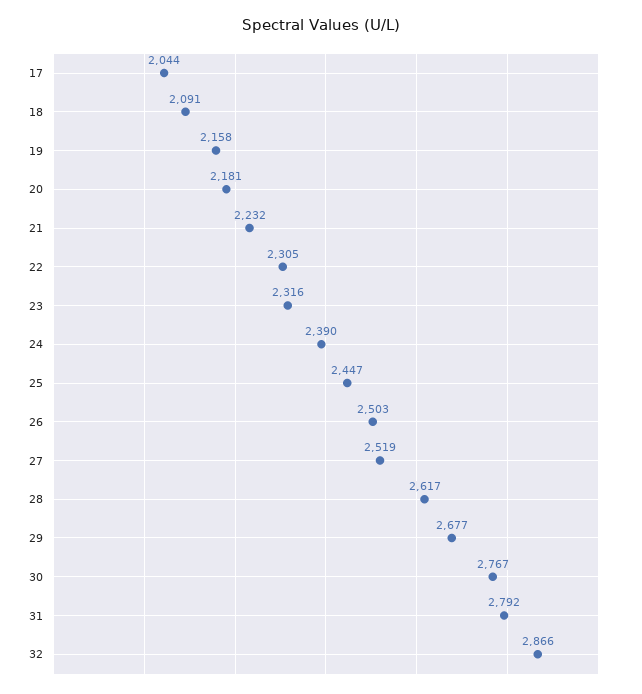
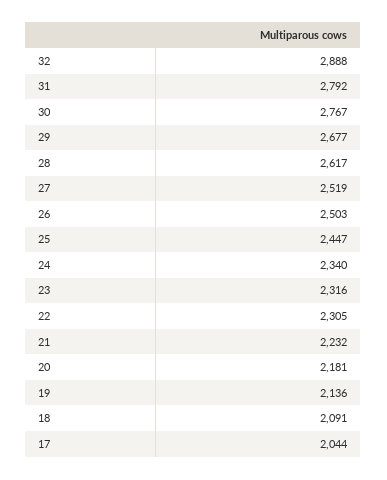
19: 2158 -> 2136
24: 2390 -> 2340
32: 2866 -> 2888

